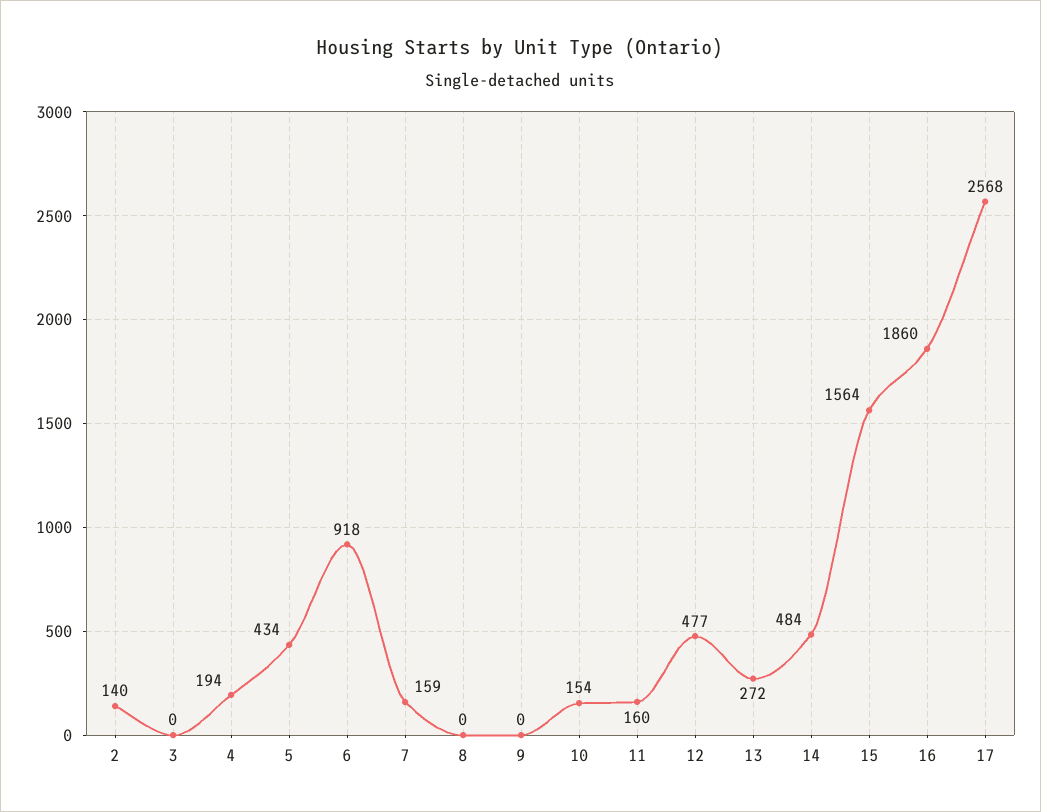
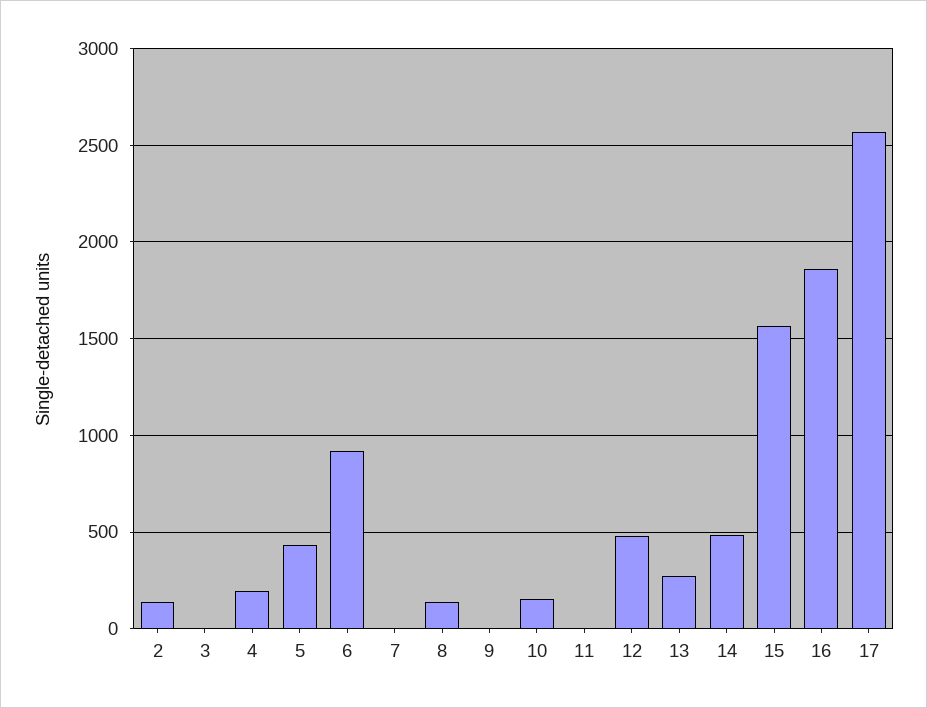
7: 159 -> 0
8: 0 -> 150
11: 160 -> 0

